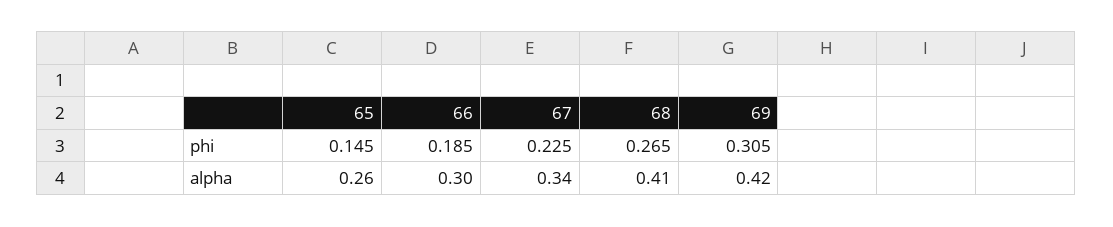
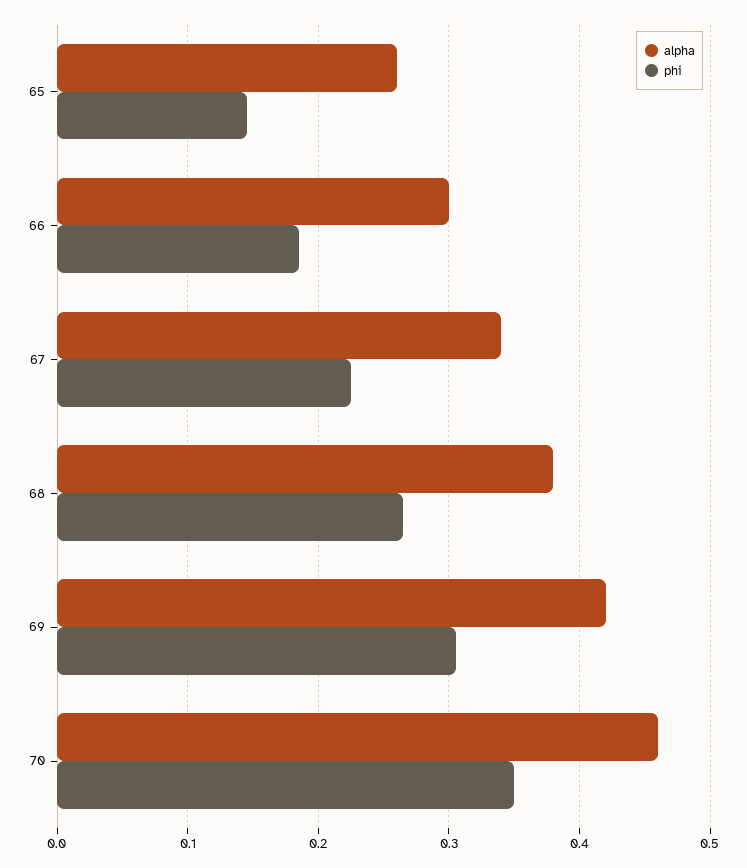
alpha, 68: 0.41 -> 0.38
alpha, 70: none -> 0.46
phi, 70: none -> 0.35

